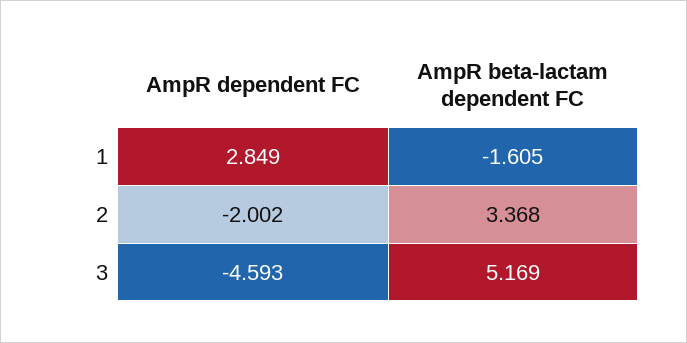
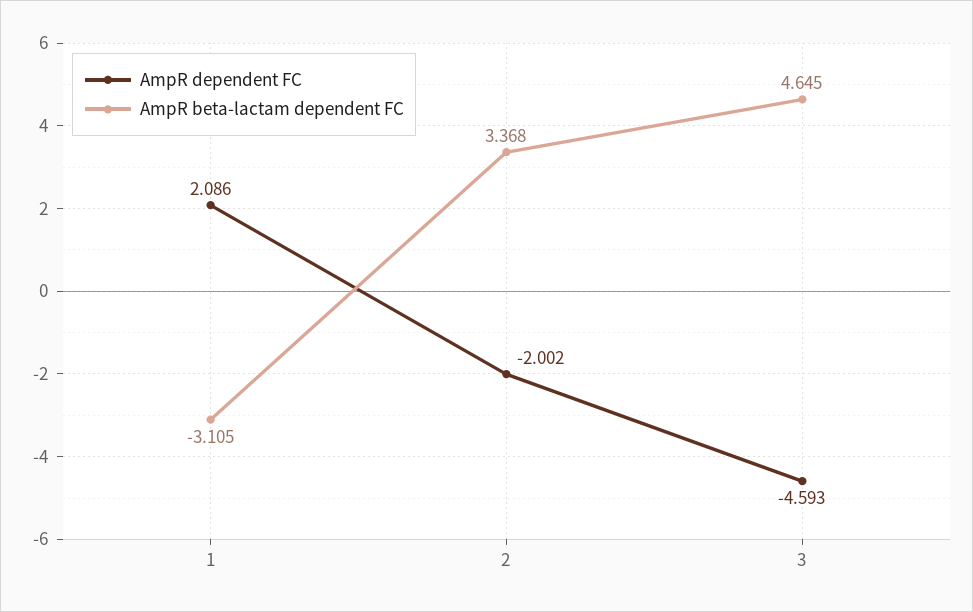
AmpR dependent FC, 1: 2.849 -> 2.086
AmpR beta-lactam dependent FC, 1: -1.605 -> -3.105
AmpR beta-lactam dependent FC, 3: 5.169 -> 4.645

